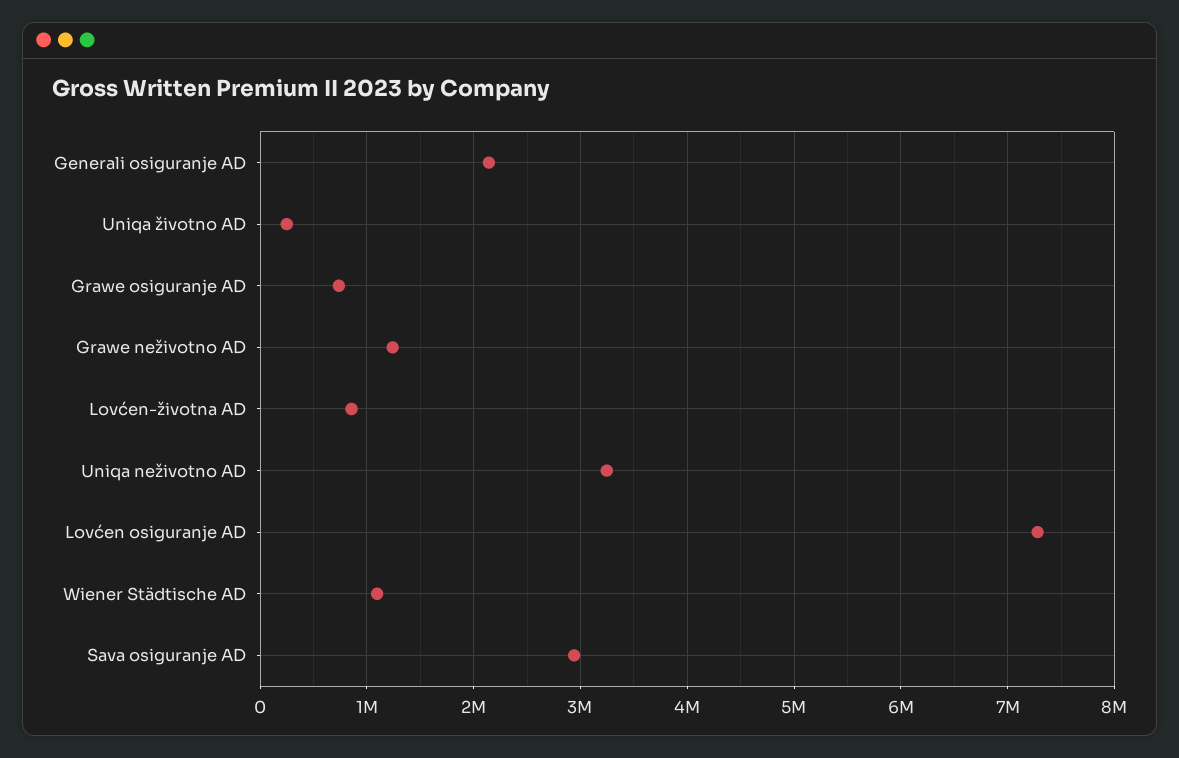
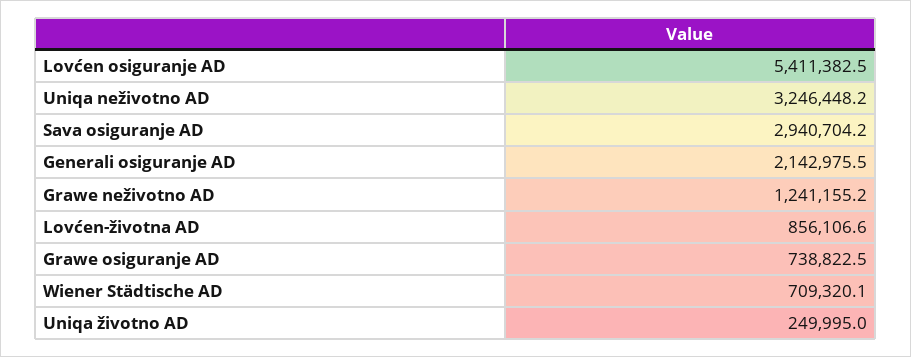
Lovćen osiguranje AD: 7300000 -> 5411382.5
Wiener Städtische AD: 1100000 -> 709320.1

